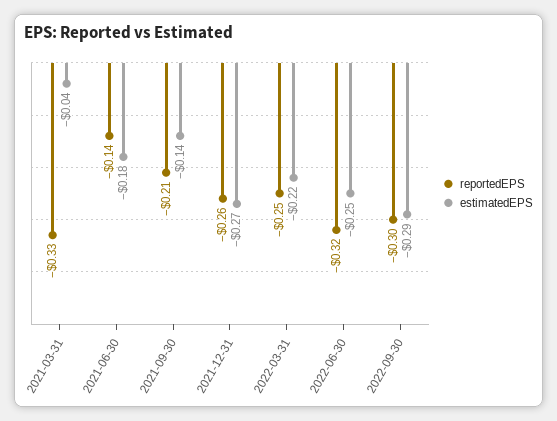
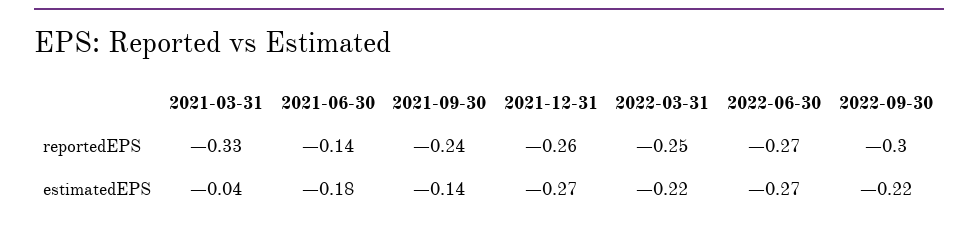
reportedEPS, 2021-09-30: -0.21 -> -0.24
reportedEPS, 2022-06-30: -0.32 -> -0.27
estimatedEPS, 2022-06-30: -0.25 -> -0.27
estimatedEPS, 2022-09-30: -0.29 -> -0.22

